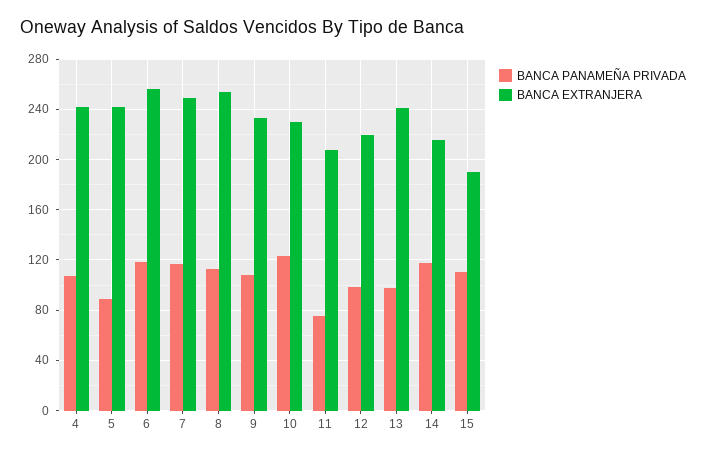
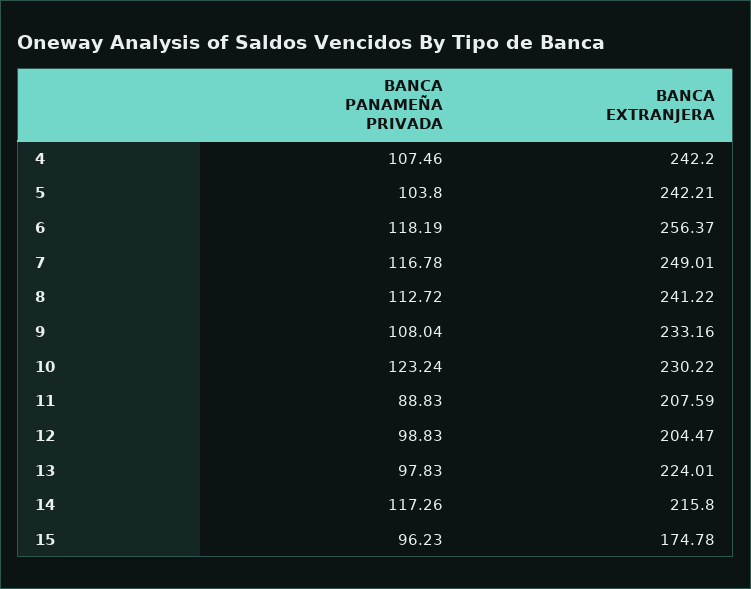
BANCA PANAMEÑA PRIVADA, 5: 90 -> 103.8
BANCA EXTRANJERA, 8: 255 -> 241.22
BANCA PANAMEÑA PRIVADA, 11: 75 -> 88.83
BANCA EXTRANJERA, 12: 220 -> 204.47
BANCA EXTRANJERA, 13: 240 -> 224.01
BANCA PANAMEÑA PRIVADA, 15: 110 -> 96.23
BANCA EXTRANJERA, 15: 190 -> 174.78

